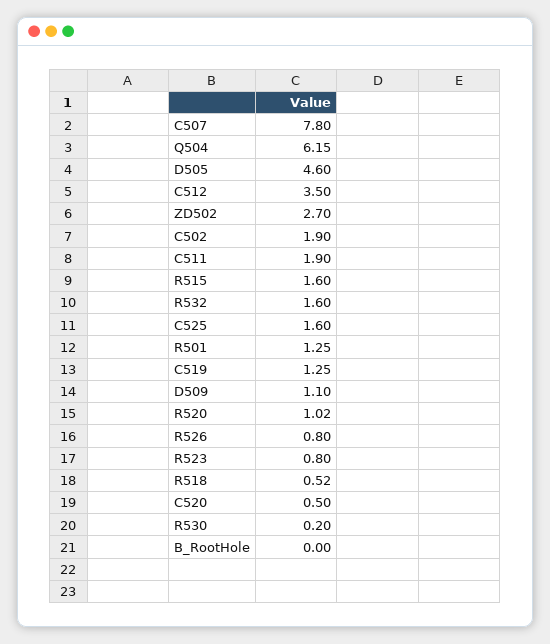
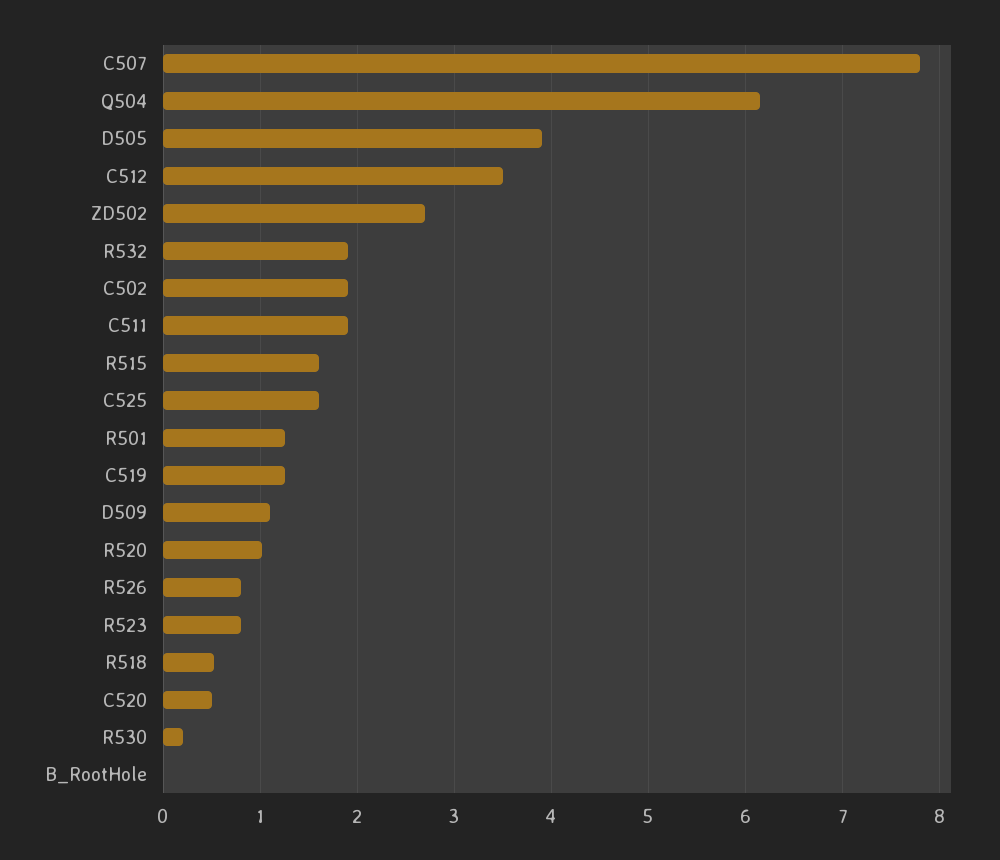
D505: 4.6 -> 3.9
R532: 1.6 -> 1.9

